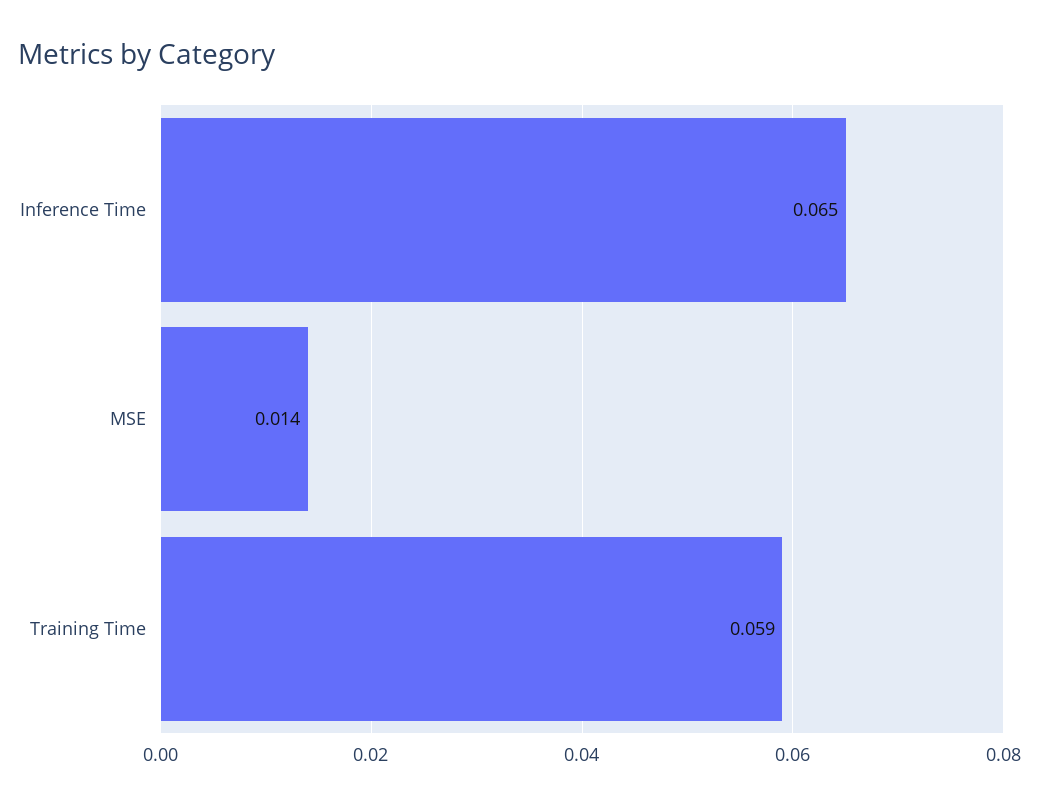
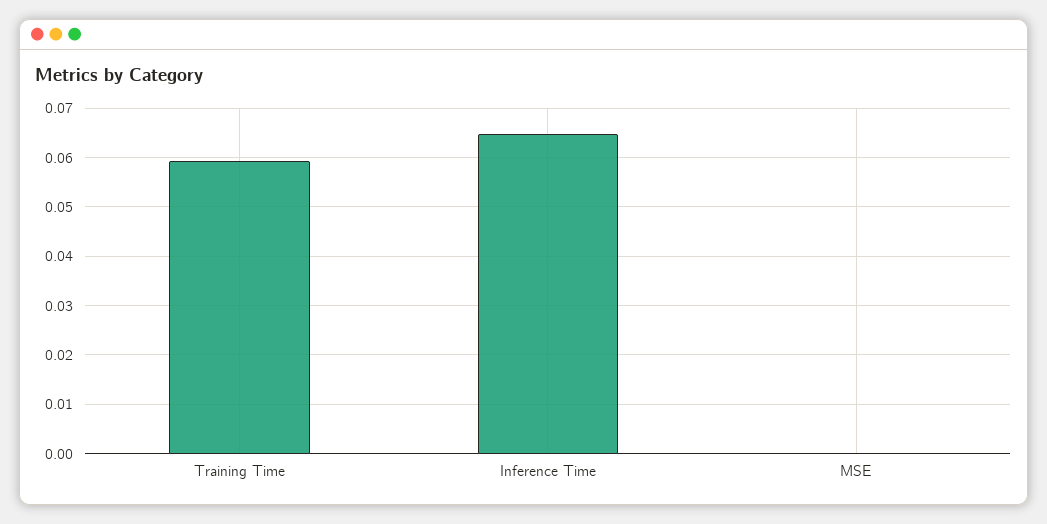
MSE: 0.014 -> 0

